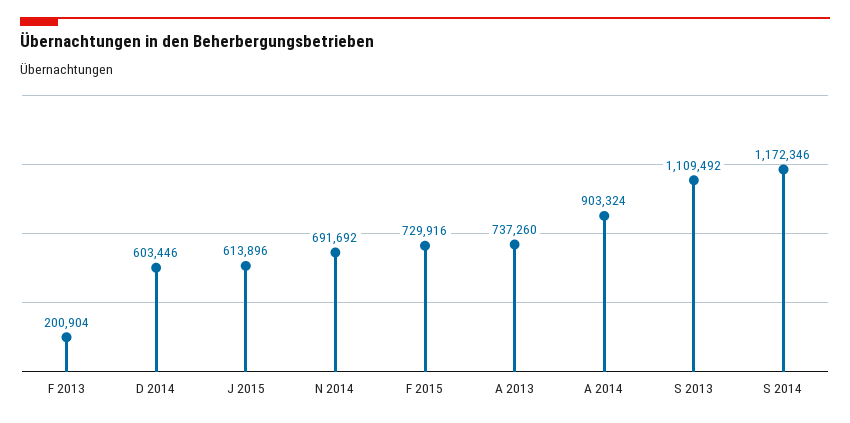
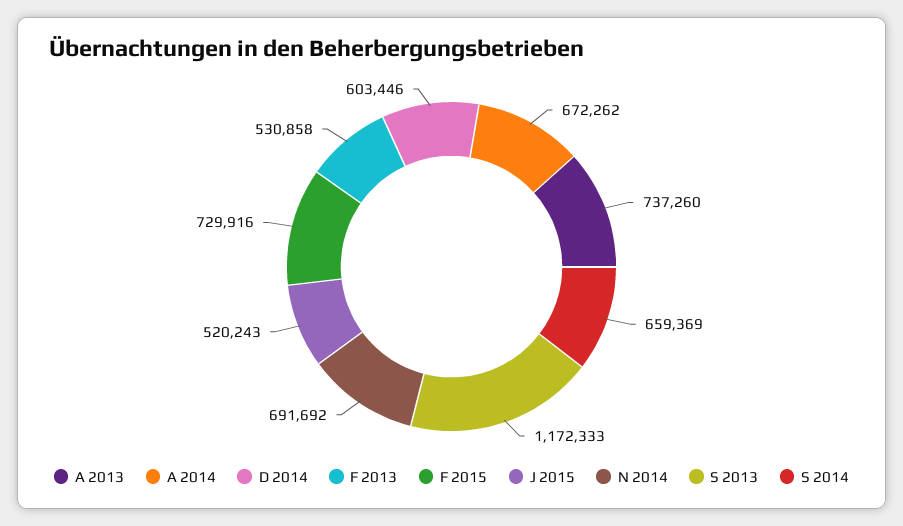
F 2013: 200904 -> 530858
J 2015: 613896 -> 520243
A 2014: 903324 -> 672262
S 2013: 1109492 -> 1172333
S 2014: 1172346 -> 659369

